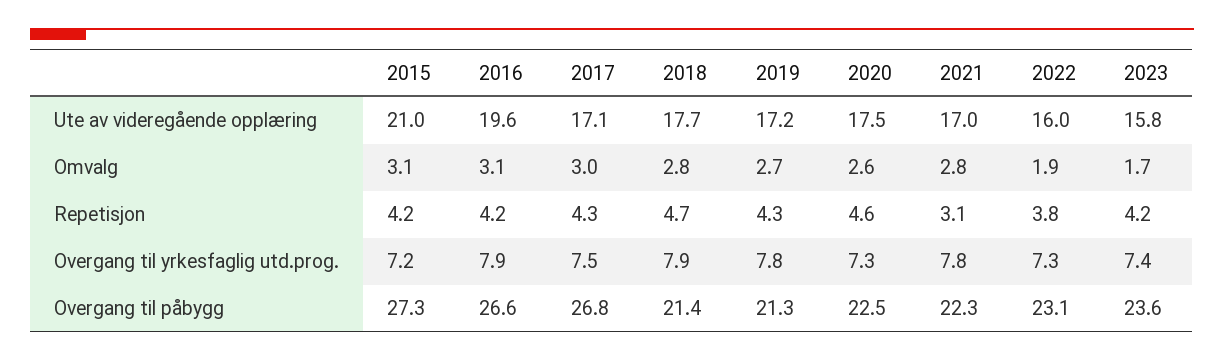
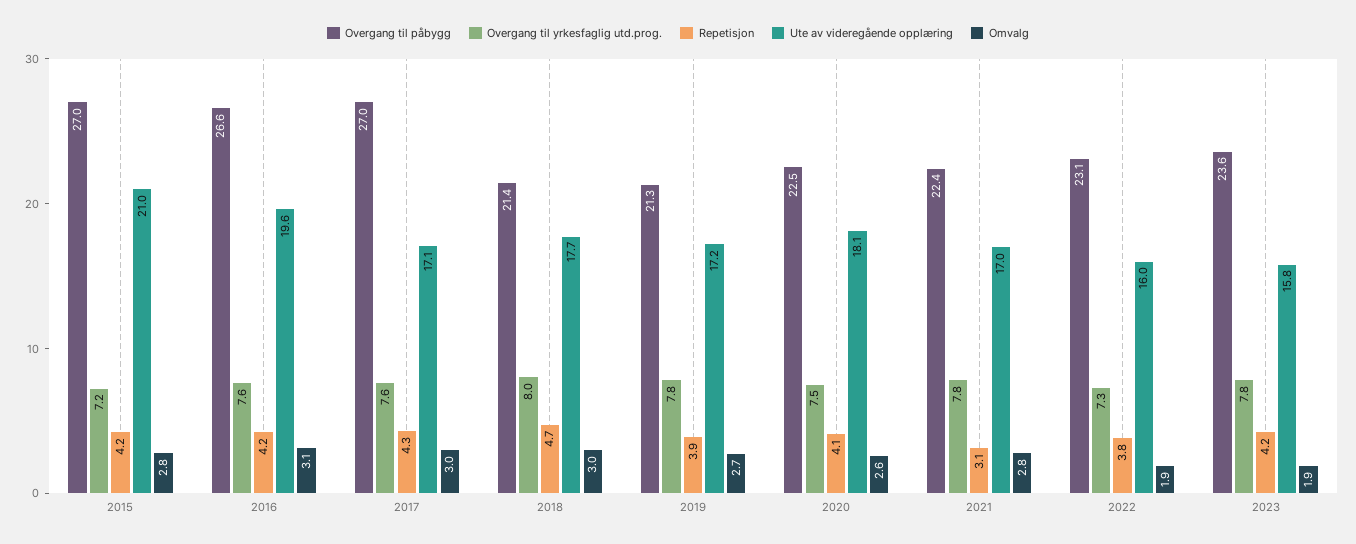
Ute av videregående opplæring, 2020: 17.5 -> 18.1
Omvalg, 2015: 3.1 -> 2.8
Omvalg, 2018: 2.8 -> 3
Omvalg, 2023: 1.7 -> 1.9
Repetisjon, 2019: 4.3 -> 3.9
Repetisjon, 2020: 4.6 -> 4.1
Overgang til yrkesfaglig utd.prog., 2016: 7.9 -> 7.6
Overgang til yrkesfaglig utd.prog., 2017: 7.5 -> 7.6
Overgang til yrkesfaglig utd.prog., 2018: 7.9 -> 8
Overgang til yrkesfaglig utd.prog., 2020: 7.3 -> 7.5
Overgang til yrkesfaglig utd.prog., 2023: 7.4 -> 7.8
Overgang til påbygg, 2015: 27.3 -> 27
Overgang til påbygg, 2017: 26.8 -> 27
Overgang til påbygg, 2021: 22.3 -> 22.4

